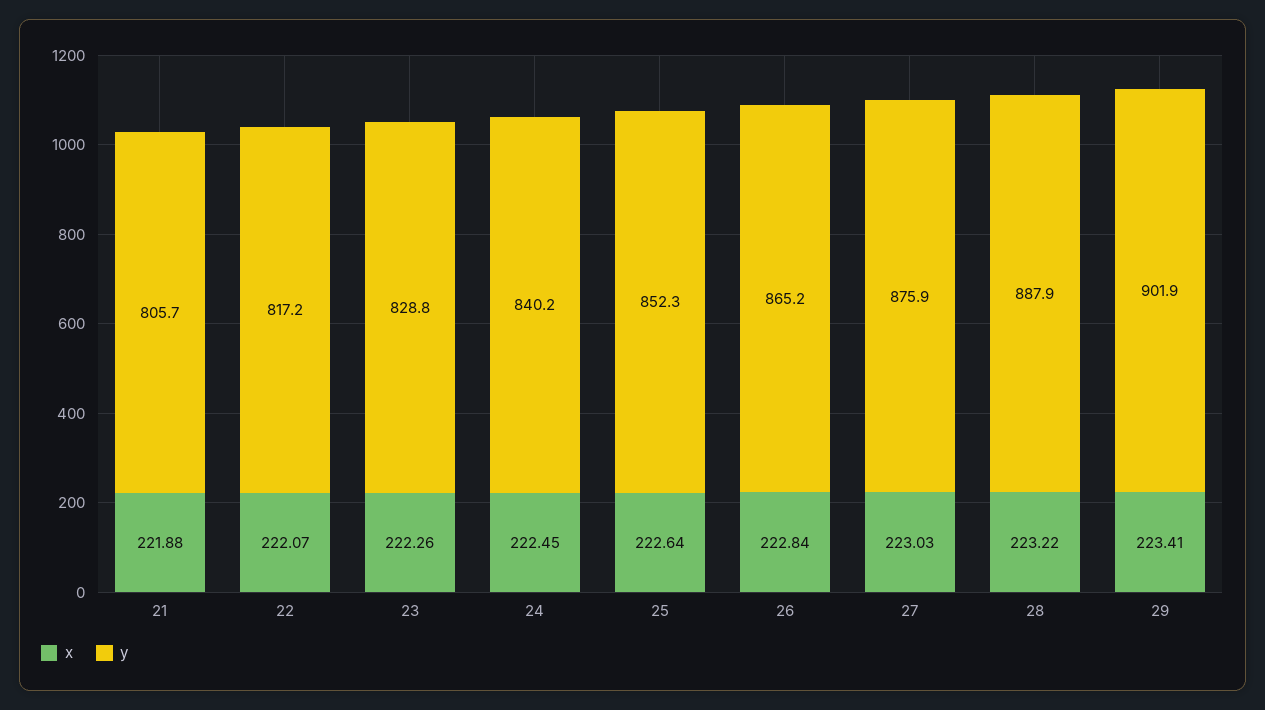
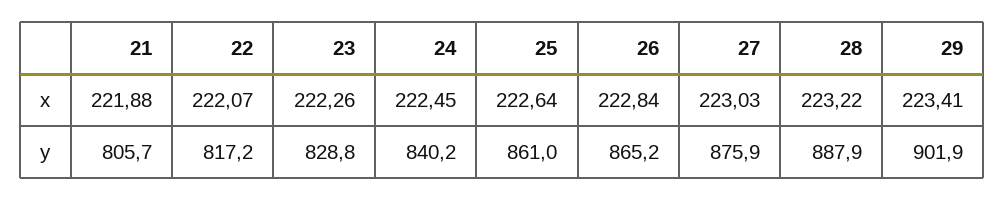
y, 25: 852.3 -> 861

